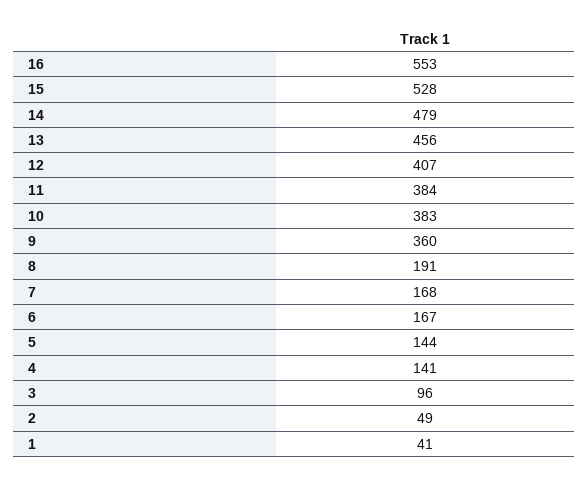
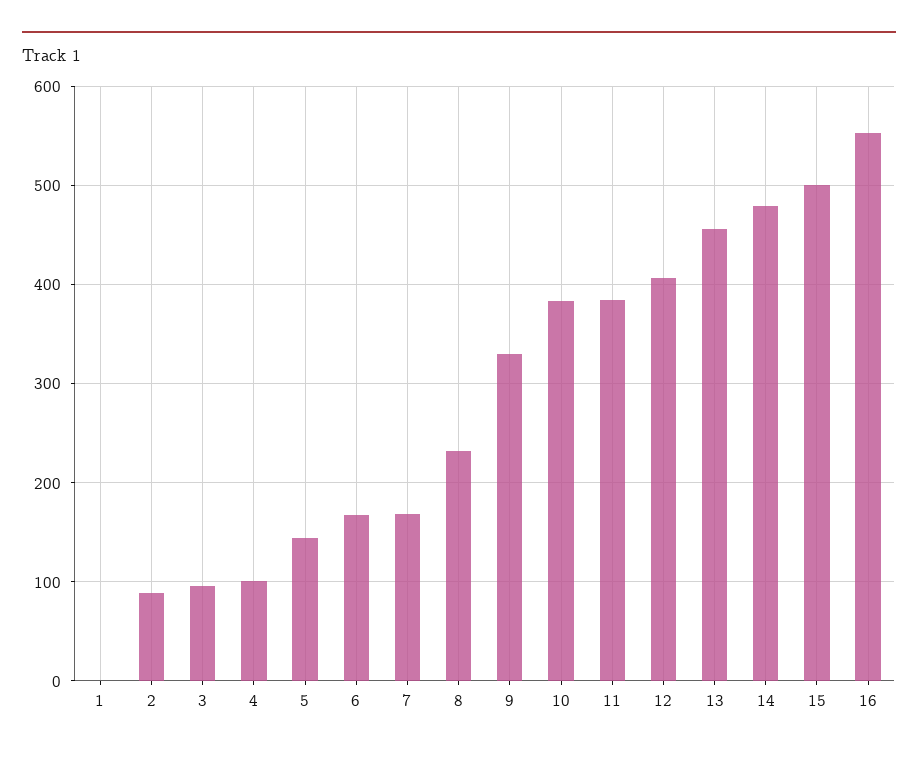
15: 528 -> 500
9: 360 -> 330
8: 191 -> 230
4: 141 -> 100
2: 49 -> 90
1: 41 -> 0

